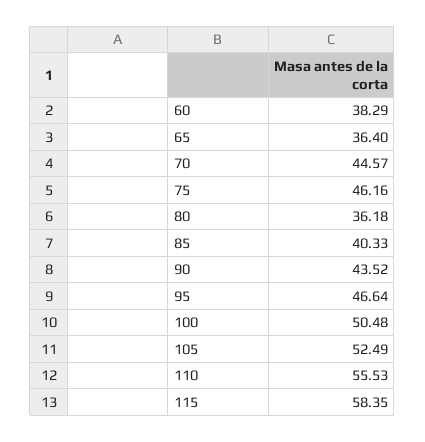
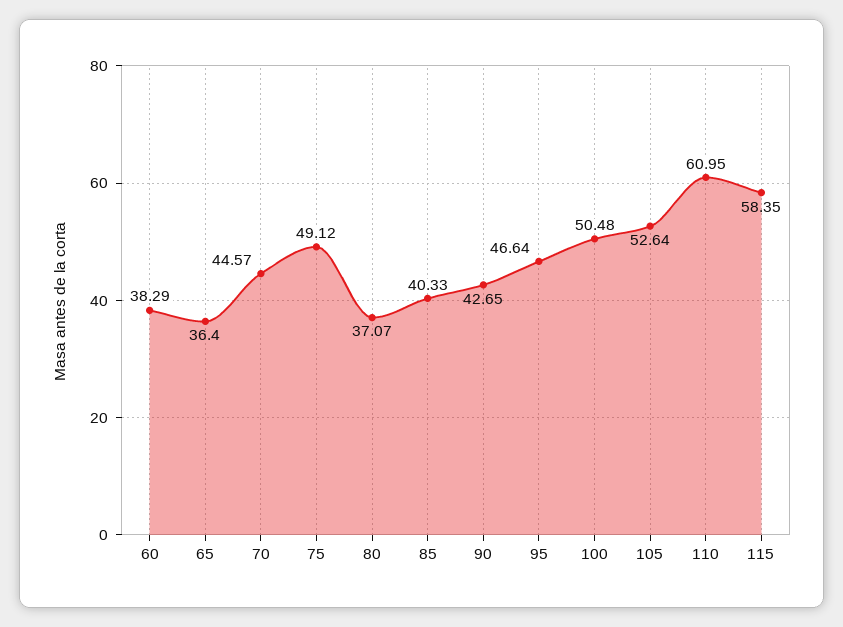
75: 46.16 -> 49.12
80: 36.18 -> 37.07
90: 43.52 -> 42.65
105: 52.49 -> 52.64
110: 55.53 -> 60.95

